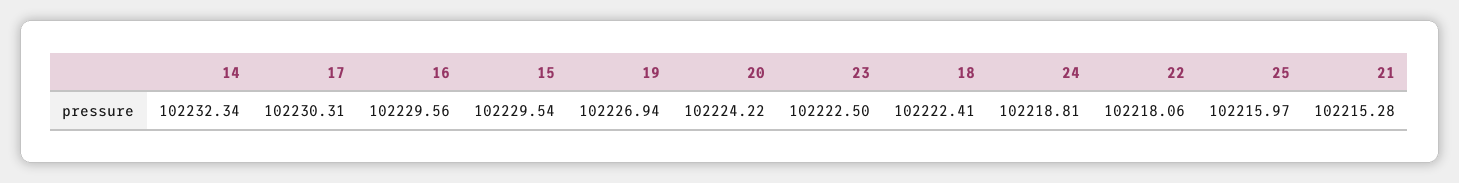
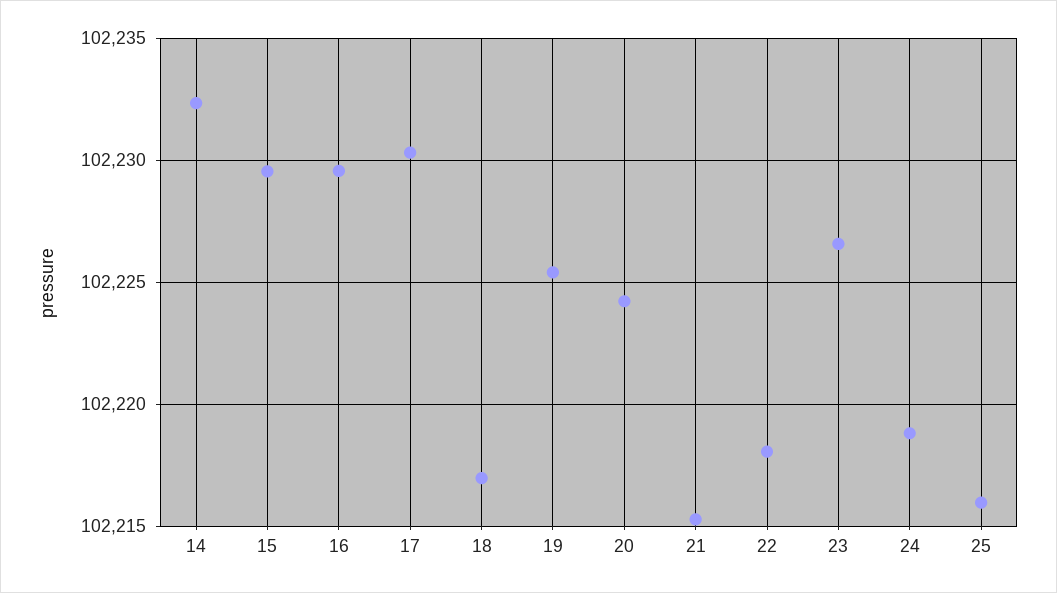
19: 102226.94 -> 102225.5
23: 102222.5 -> 102226.5
18: 102222.41 -> 102217

